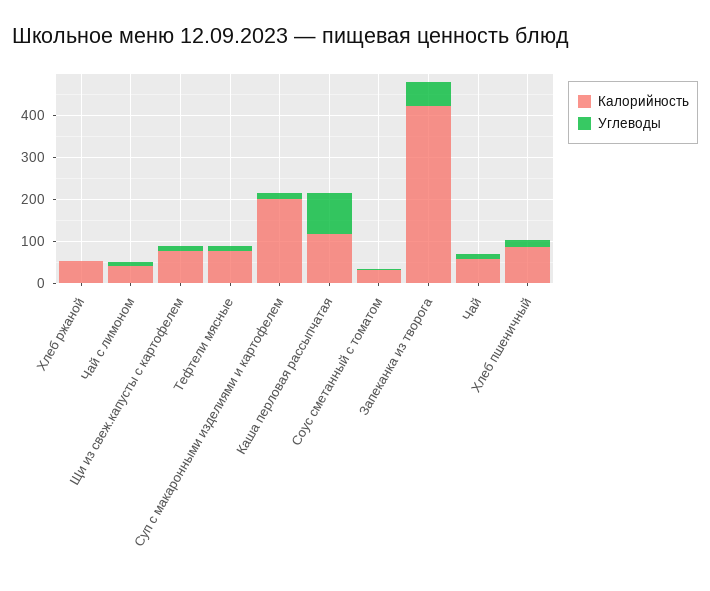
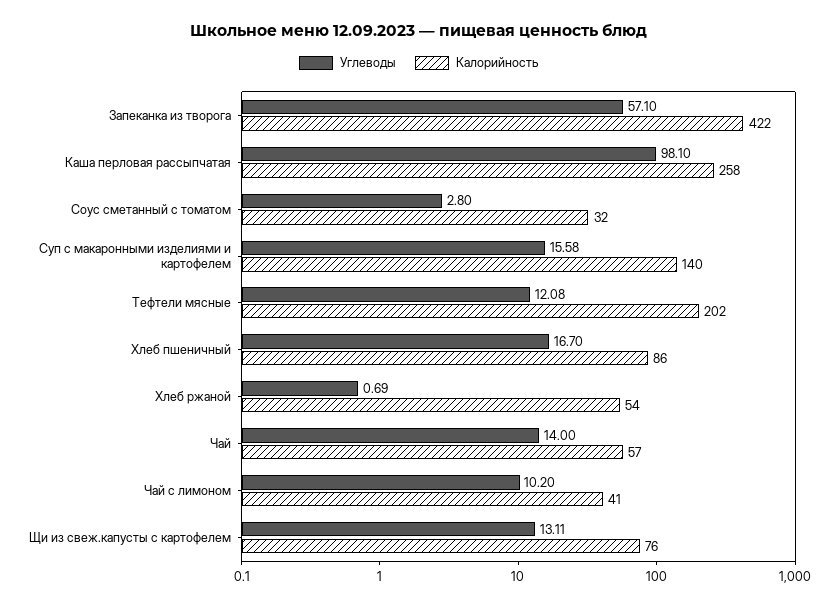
Калорийность, Тефтели мясные: 80 -> 202
Калорийность, Суп с макаронными изделиями и картофелем: 200 -> 140
Калорийность, Каша перловая рассыпчатая: 120 -> 258

